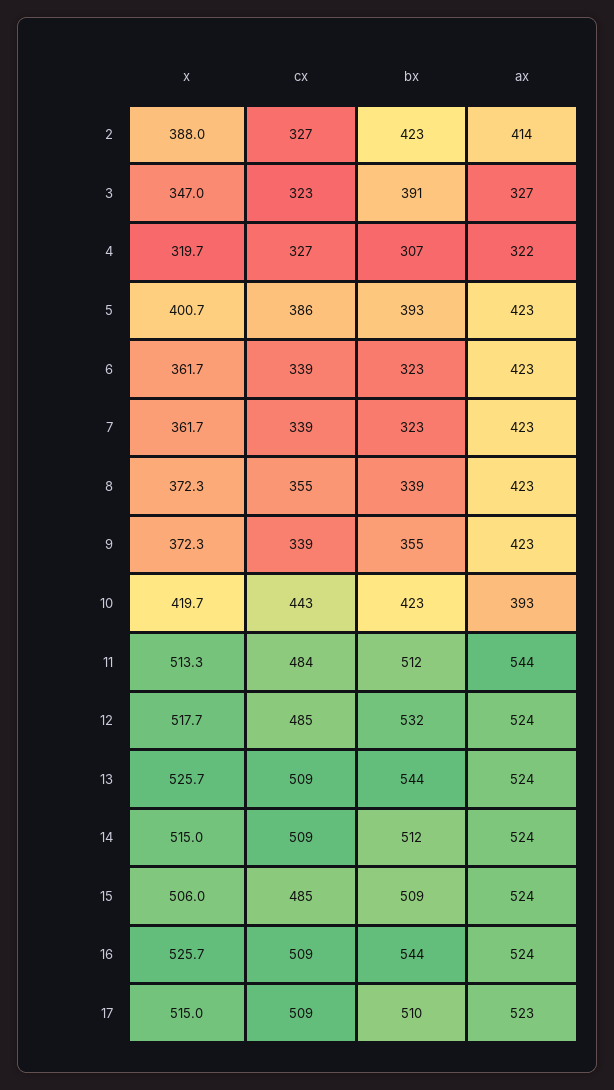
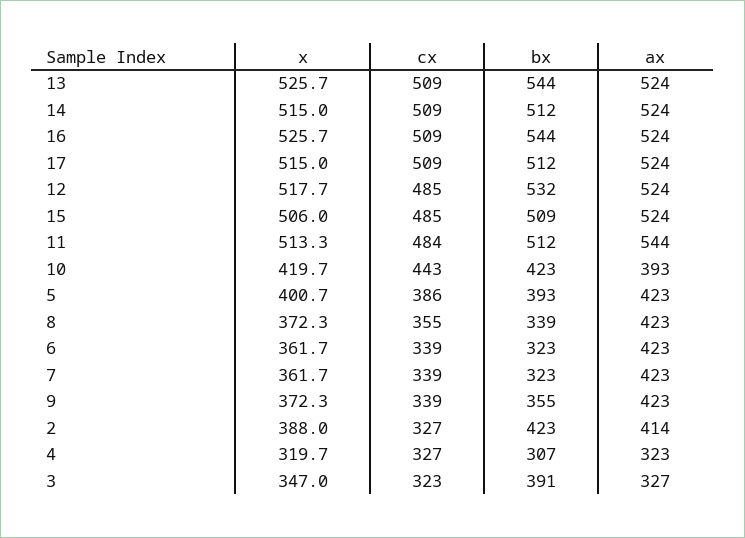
ax, 4: 322 -> 323
bx, 17: 510 -> 512
ax, 17: 523 -> 524

